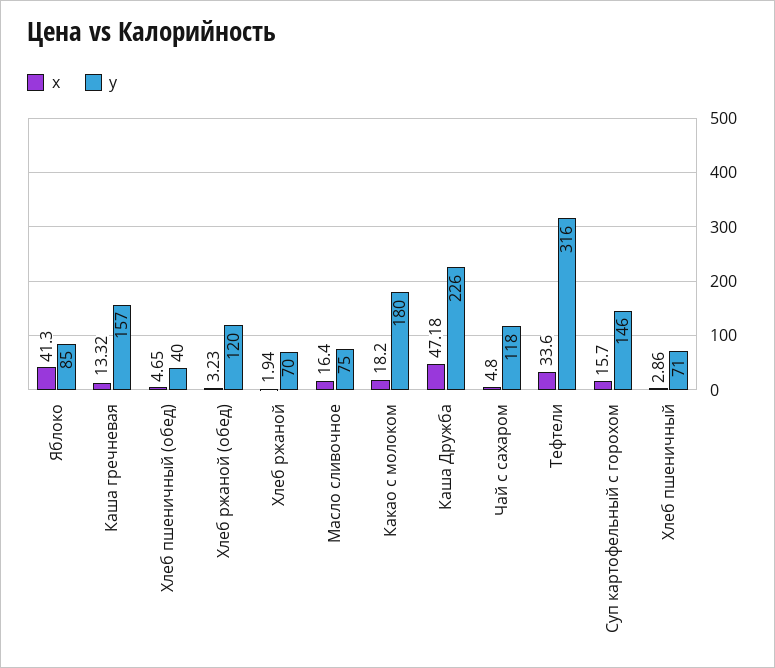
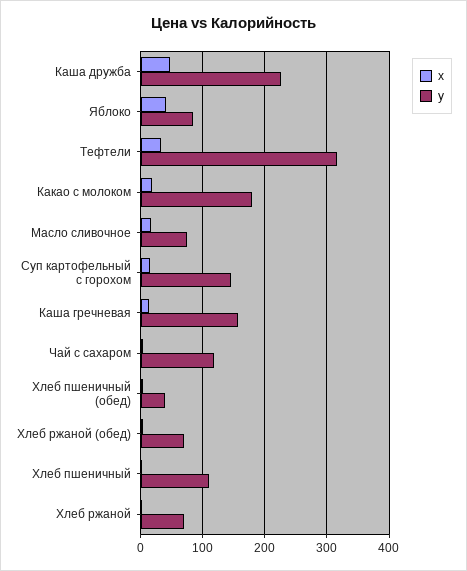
y, Хлеб ржаной (обед): 120 -> 70
y, Хлеб пшеничный: 71 -> 110

